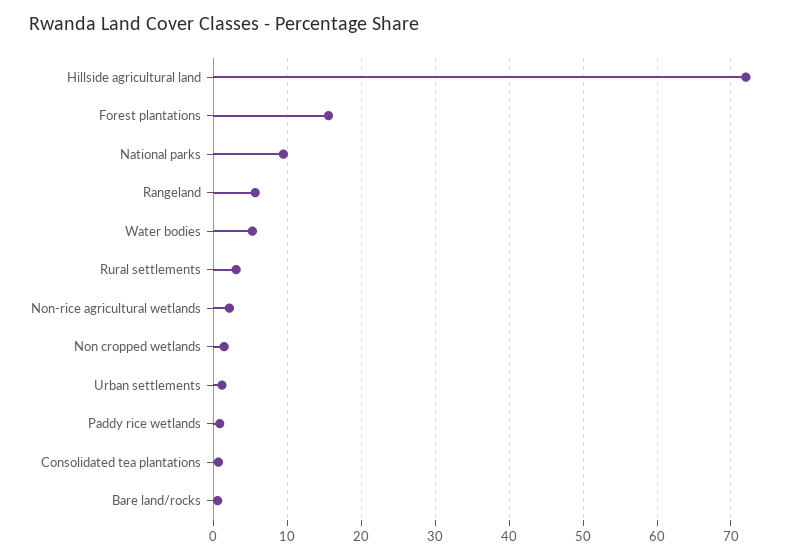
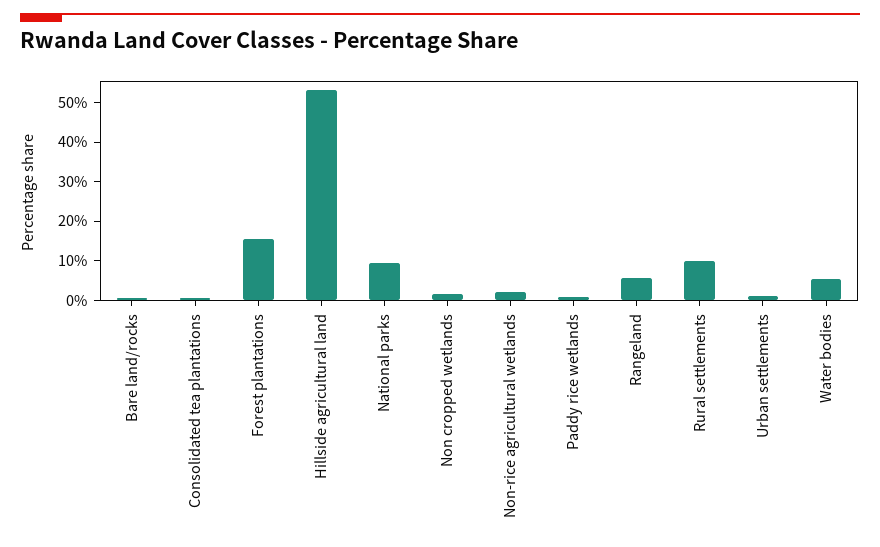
Hillside agricultural land: 72 -> 52.5
Rural settlements: 3 -> 10

